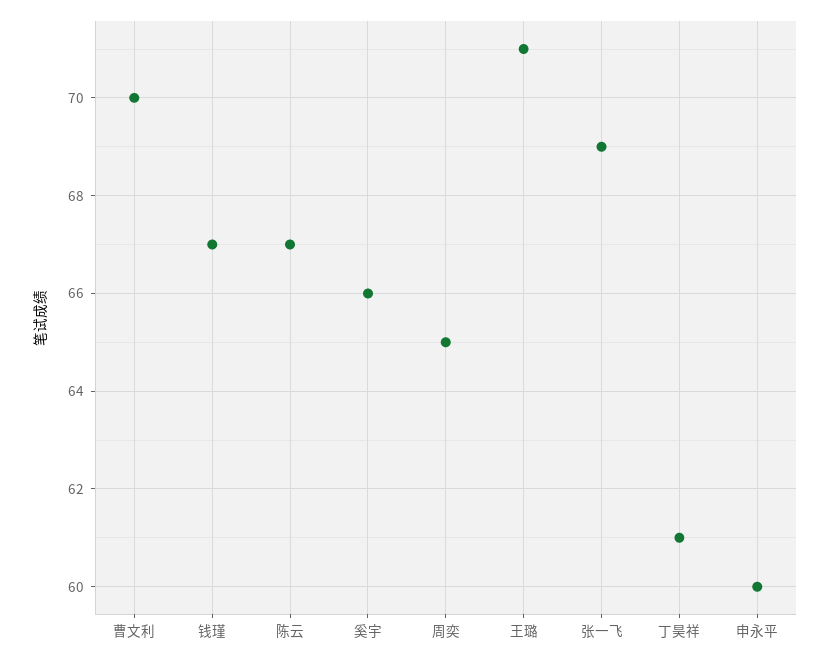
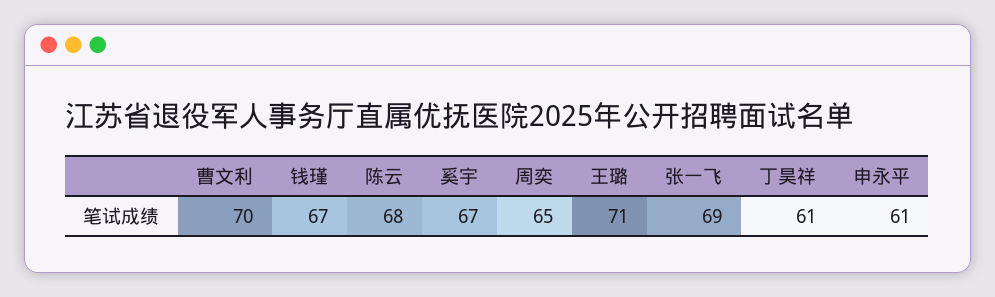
陈云: 67 -> 68
奚宇: 66 -> 67
申永平: 60 -> 61

